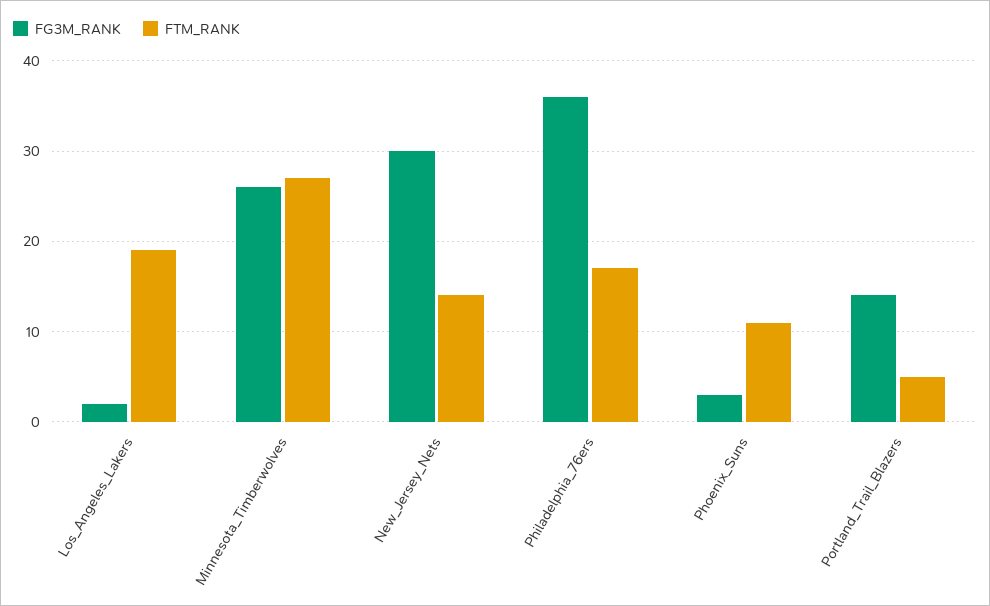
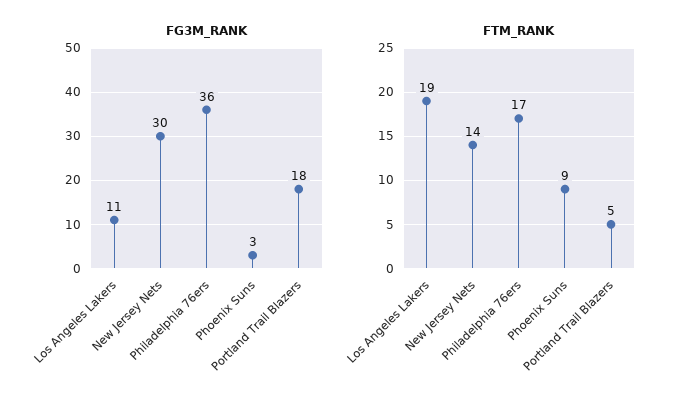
FG3M_RANK, Los_Angeles_Lakers: 2 -> 11
FG3M_RANK, Minnesota_Timberwolves: 26 -> none
FTM_RANK, Minnesota_Timberwolves: 27 -> none
FTM_RANK, Phoenix_Suns: 11 -> 9
FG3M_RANK, Portland_Trail_Blazers: 14 -> 18

